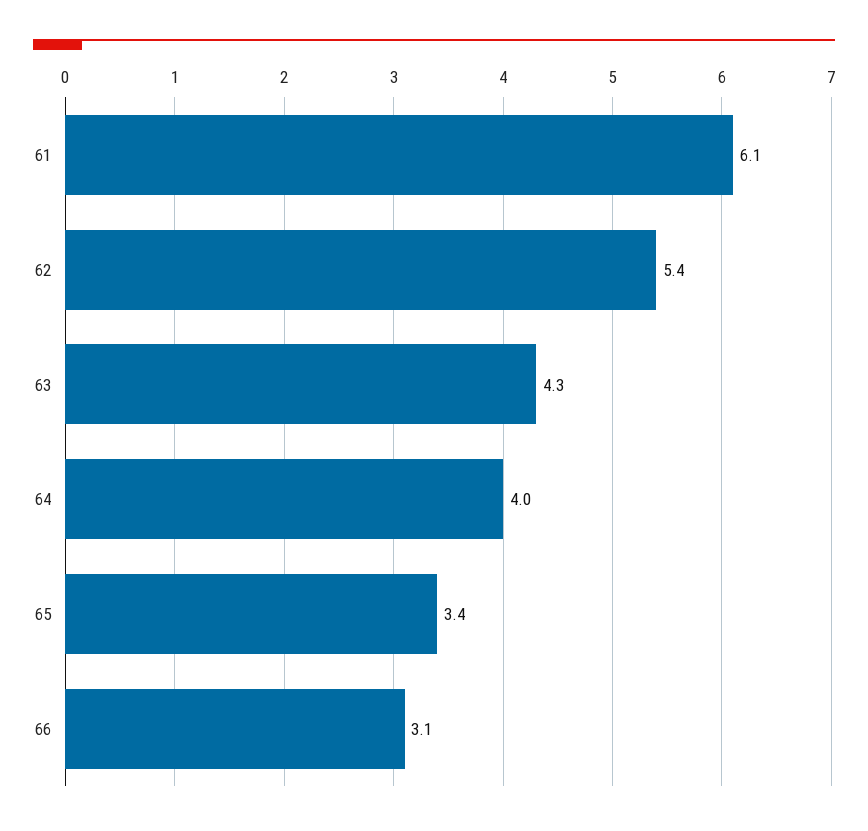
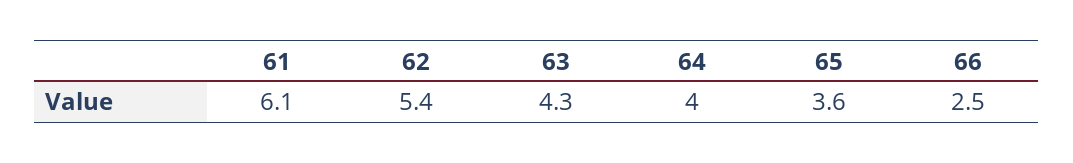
65: 3.4 -> 3.6
66: 3.1 -> 2.5

